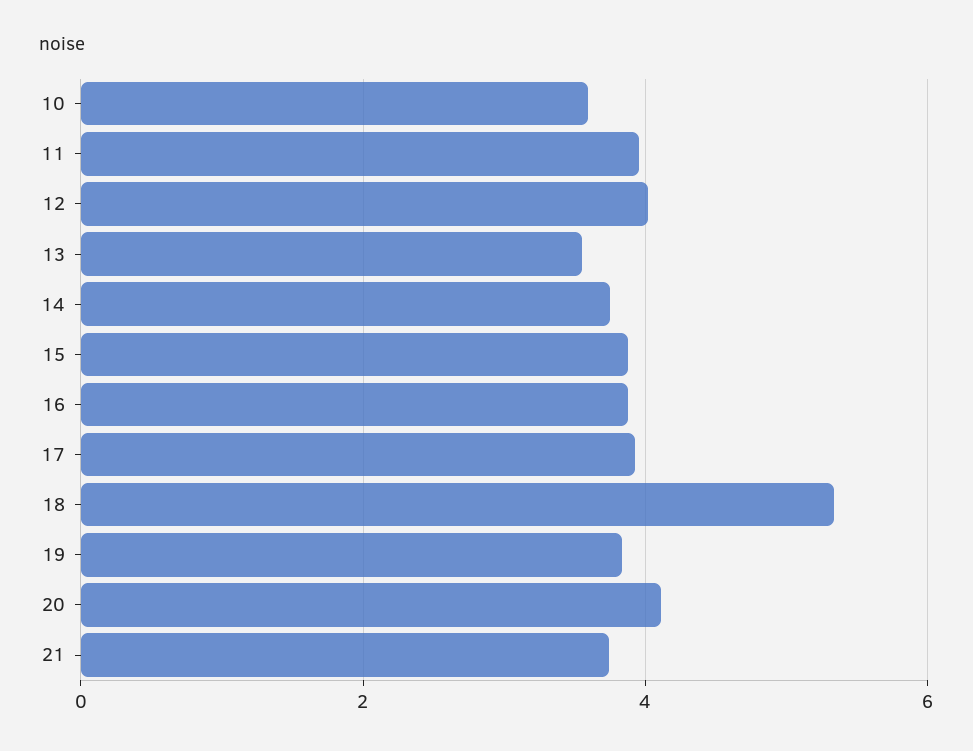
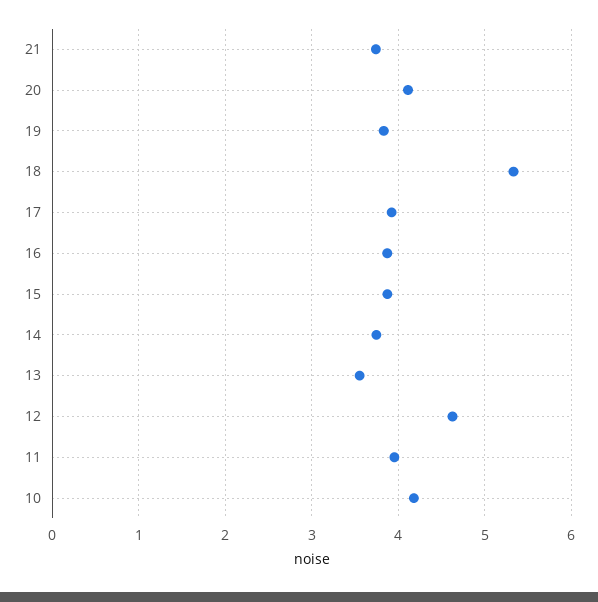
10: 3.6 -> 4.2
12: 4 -> 4.6

